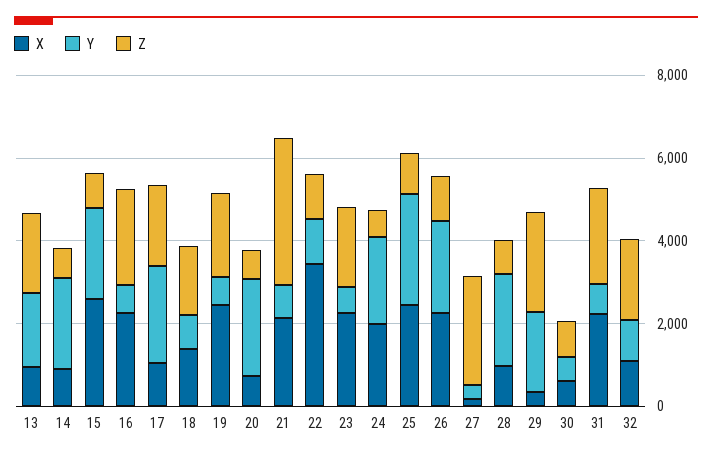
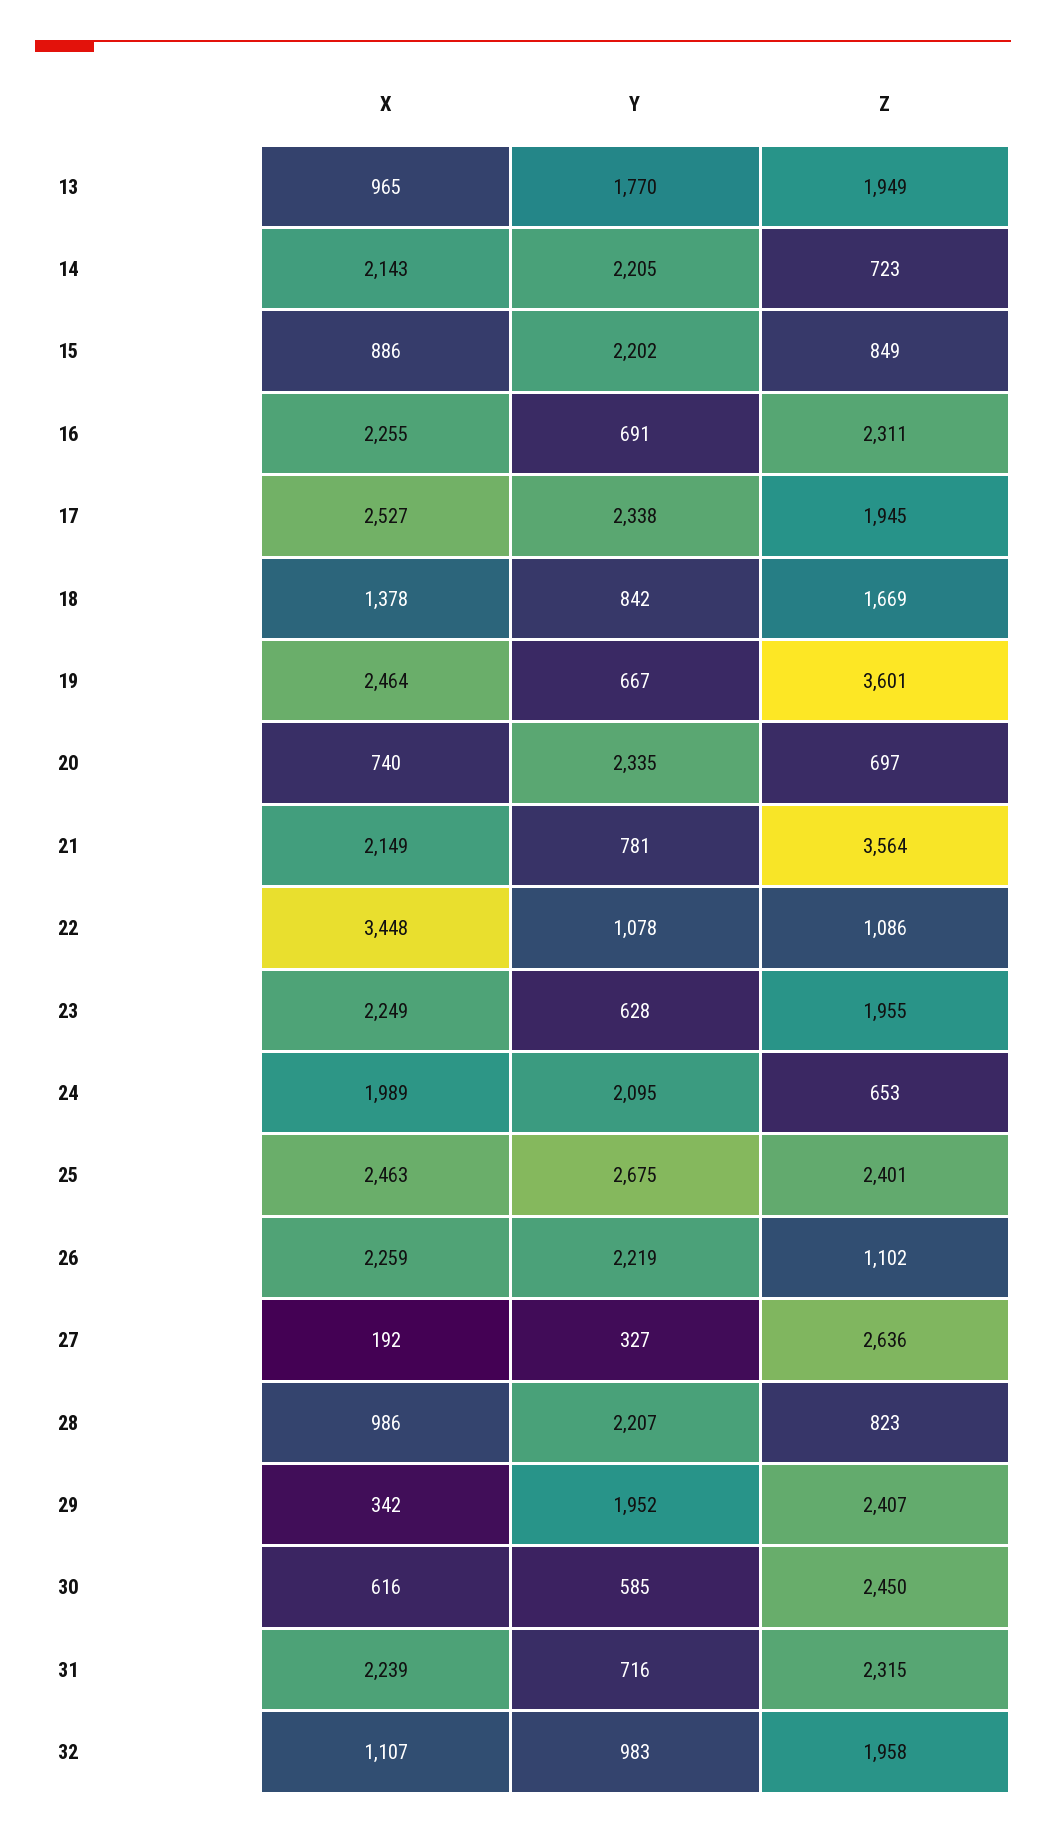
X, 14: 1000 -> 2143
X, 15: 2500 -> 886
X, 17: 1000 -> 2527
Z, 19: 2000 -> 3601
Z, 25: 1000 -> 2401
Z, 30: 1000 -> 2450

